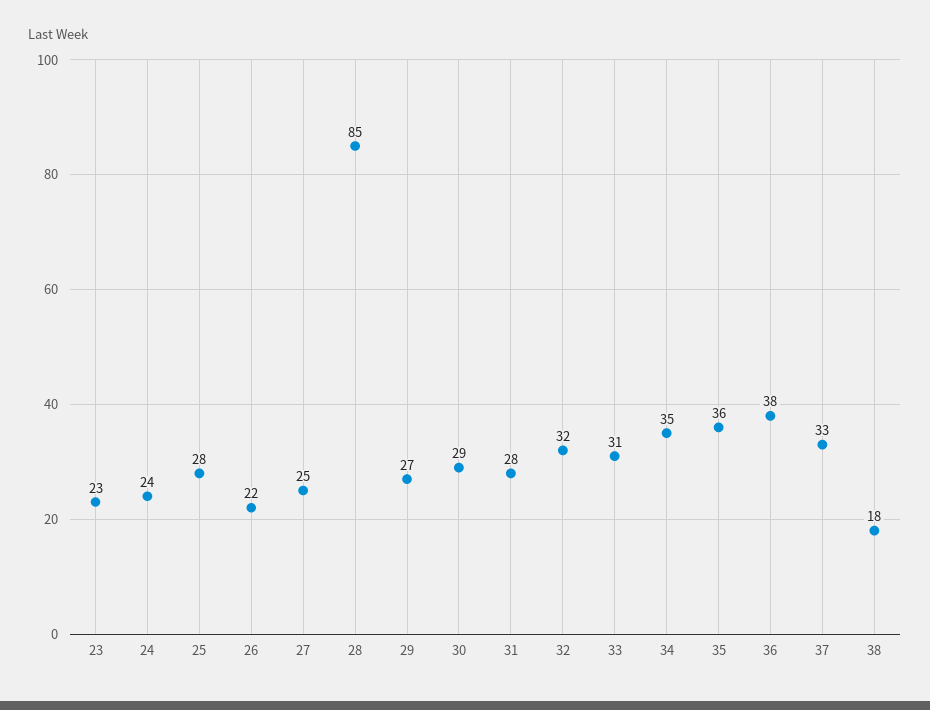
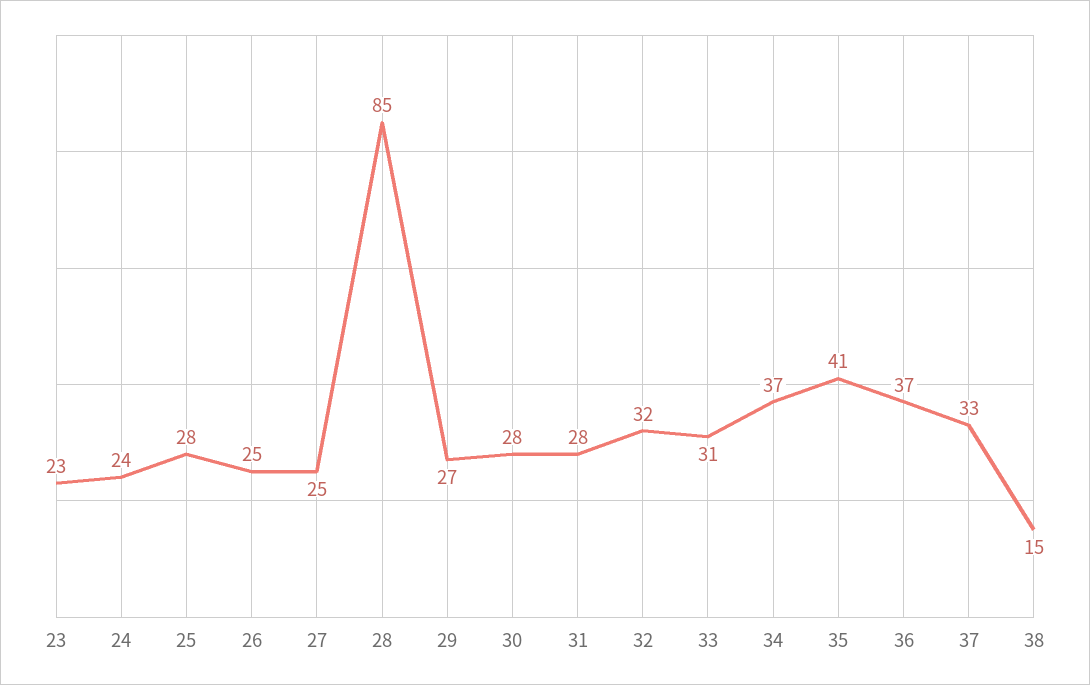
26: 22 -> 25
30: 29 -> 28
34: 35 -> 37
35: 36 -> 41
36: 38 -> 37
38: 18 -> 15

